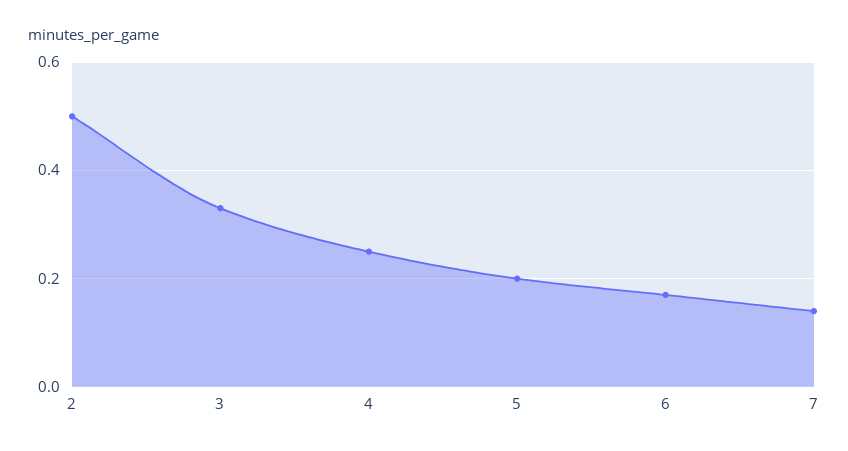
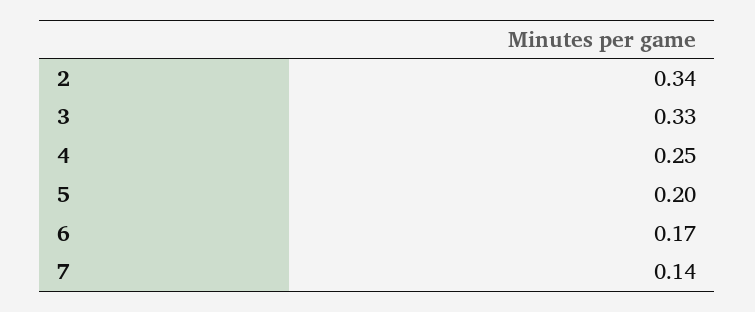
2: 0.5 -> 0.34

